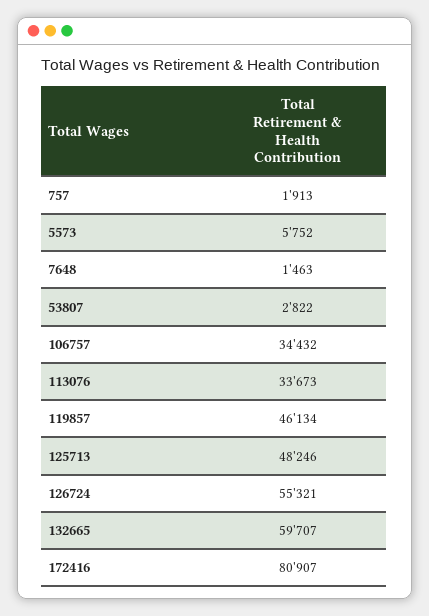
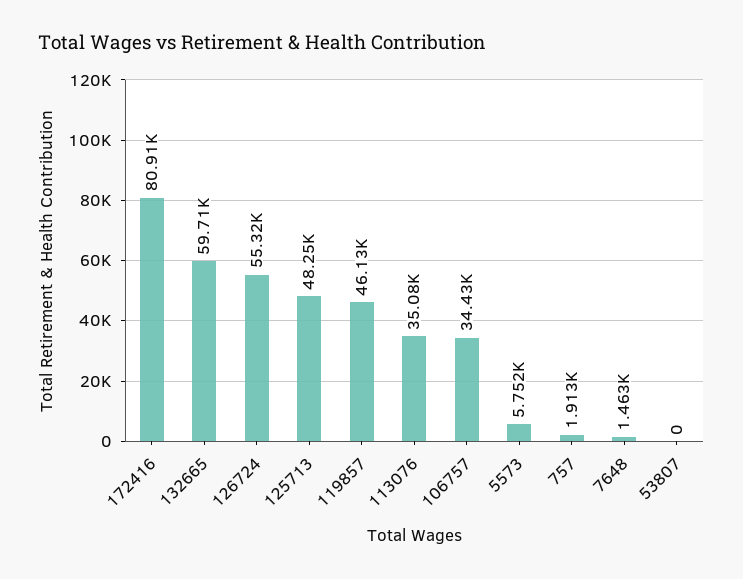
53807: 2822 -> 0
113076: 33673 -> 35080

